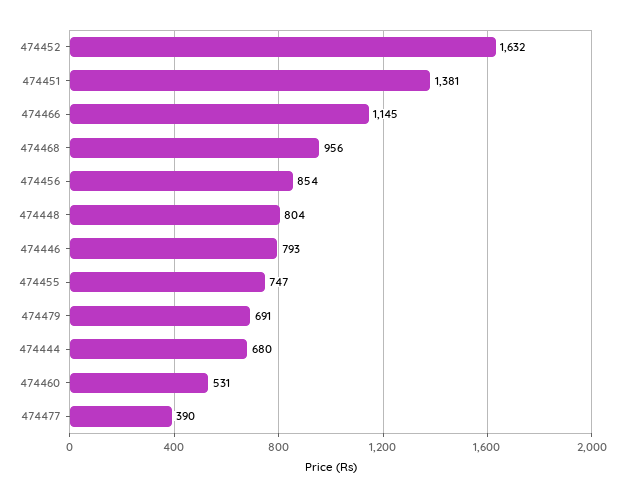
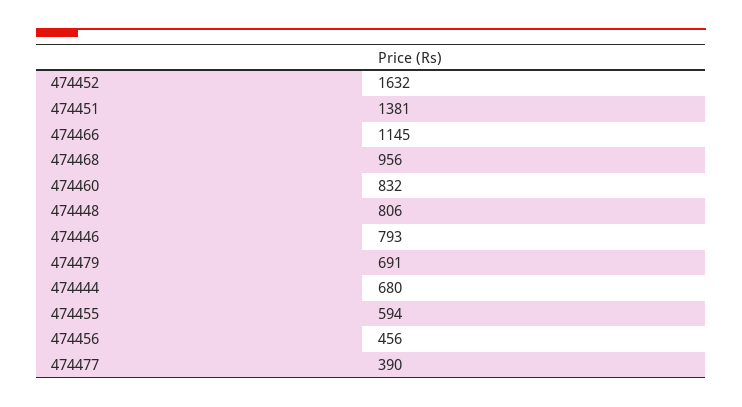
474456: 854 -> 456
474448: 804 -> 806
474455: 747 -> 594
474460: 531 -> 832

